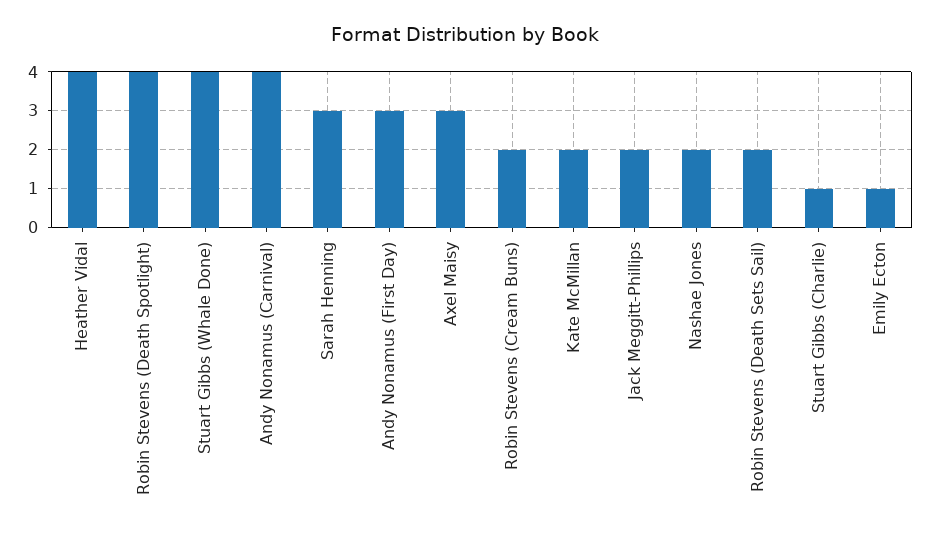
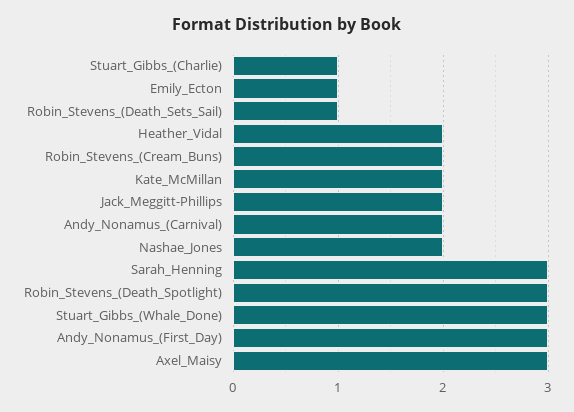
Heather Vidal: 4 -> 2
Robin Stevens (Death Spotlight): 4 -> 3
Stuart Gibbs (Whale Done): 4 -> 3
Andy Nonamus (Carnival): 4 -> 2
Robin Stevens (Death Sets Sail): 2 -> 1

